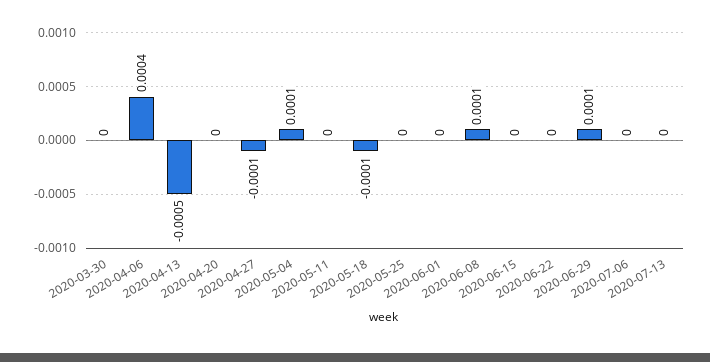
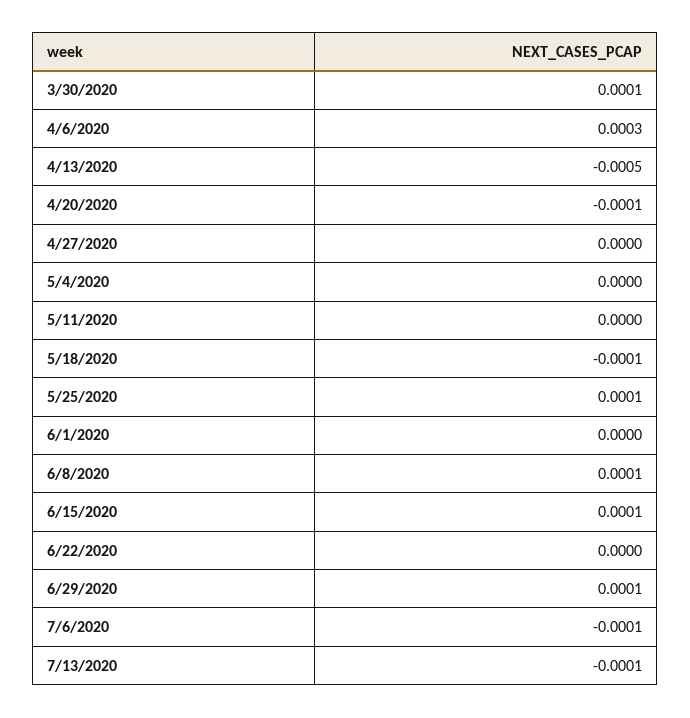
2020-03-30: 0 -> 0.0001
2020-04-06: 0.0004 -> 0.0003
2020-04-20: 0 -> -0.0001
2020-04-27: -0.0001 -> 0
2020-05-04: 0.0001 -> 0
2020-05-25: 0 -> 0.0001
2020-06-15: 0 -> 0.0001
2020-07-06: 0 -> -0.0001
2020-07-13: 0 -> -0.0001

